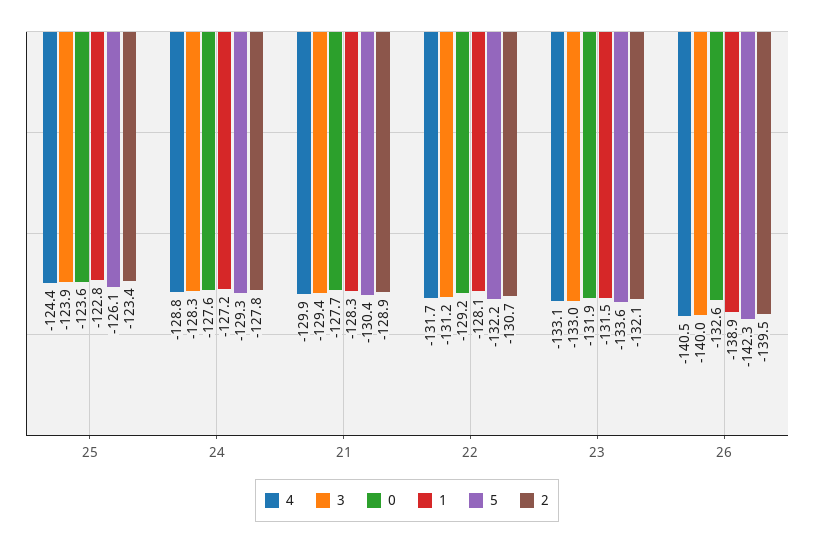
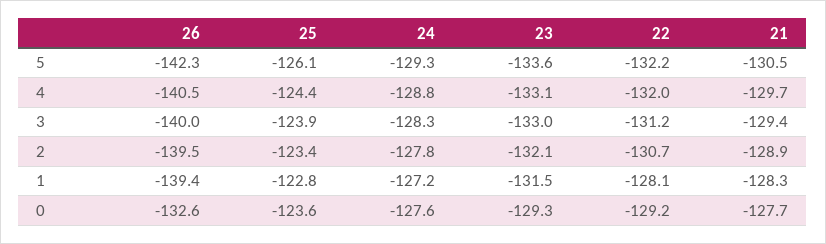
4, 21: -129.9 -> -129.7
5, 21: -130.4 -> -130.5
4, 22: -131.7 -> -132
0, 23: -131.9 -> -129.3
1, 26: -138.9 -> -139.4

